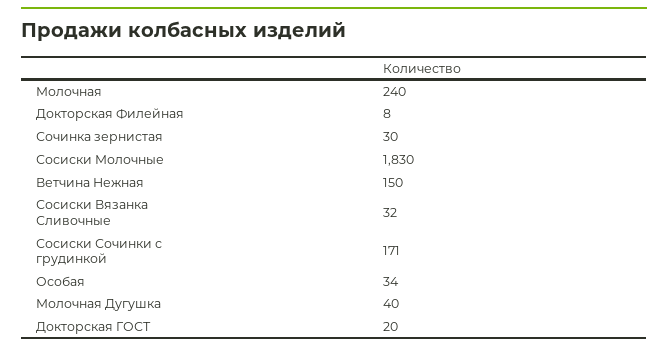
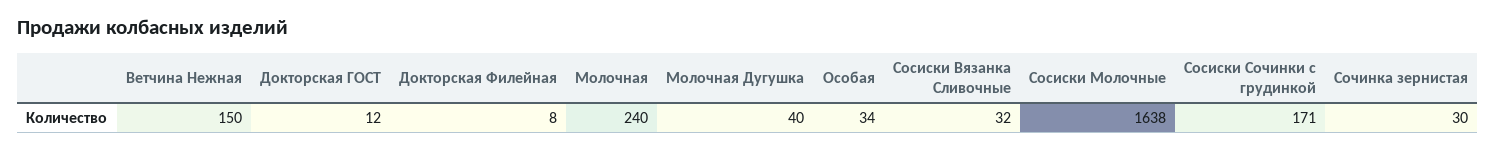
Сосиски Молочные: 1830 -> 1638
Докторская ГОСТ: 20 -> 12

